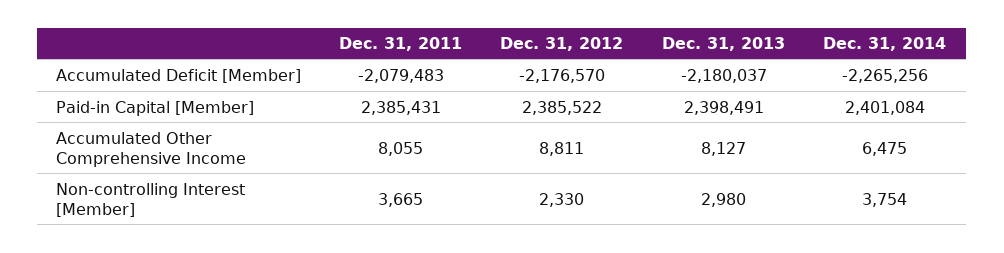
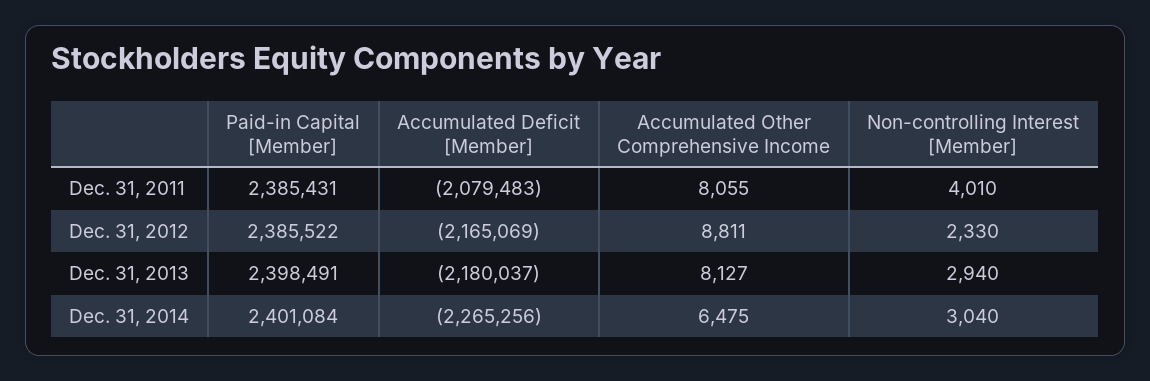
Dec. 31, 2012, Accumulated Deficit [Member]: -2176570 -> -2165069
Dec. 31, 2011, Non-controlling Interest [Member]: 3665 -> 4010
Dec. 31, 2013, Non-controlling Interest [Member]: 2980 -> 2940
Dec. 31, 2014, Non-controlling Interest [Member]: 3754 -> 3040

